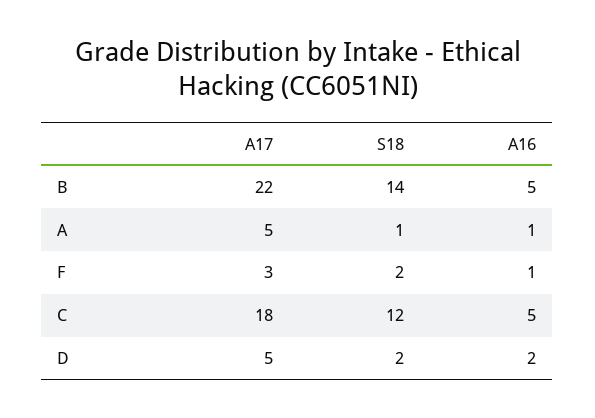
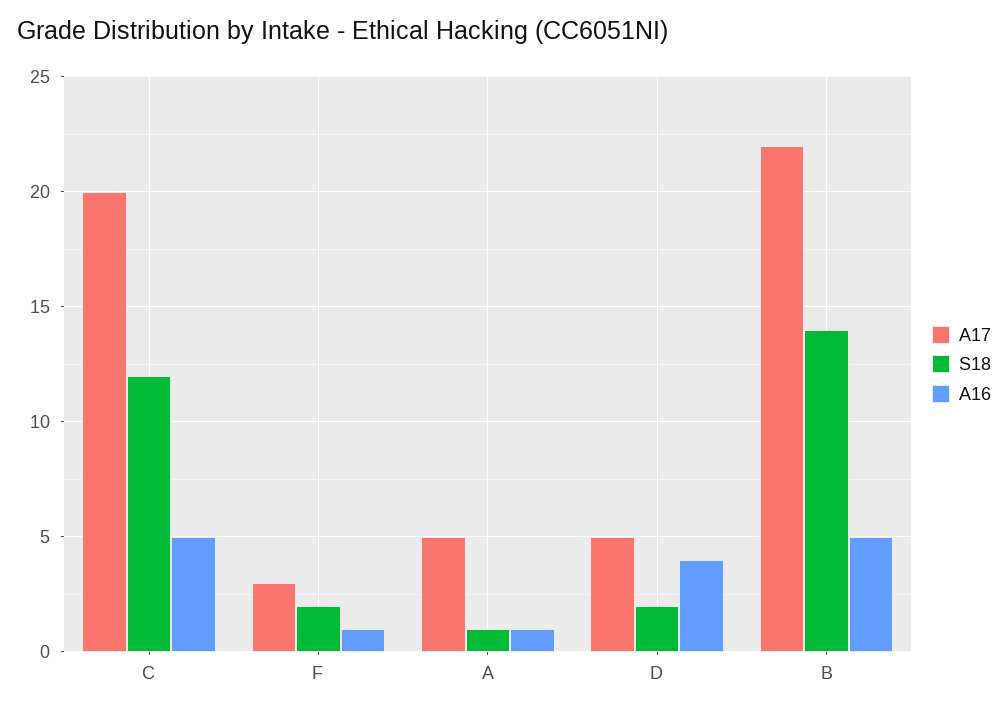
A17, C: 18 -> 20
A16, D: 2 -> 4

